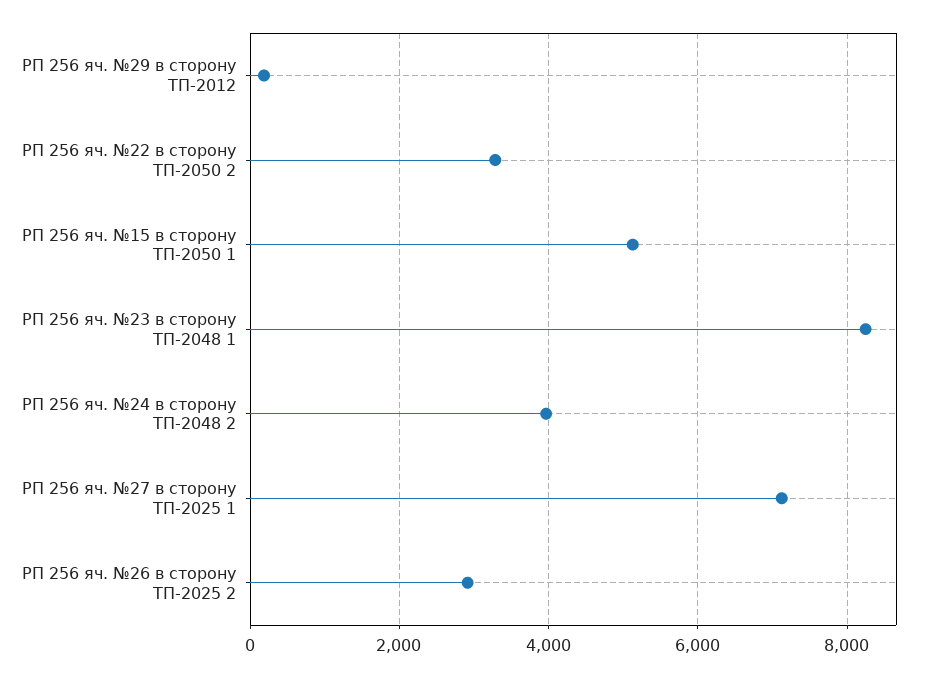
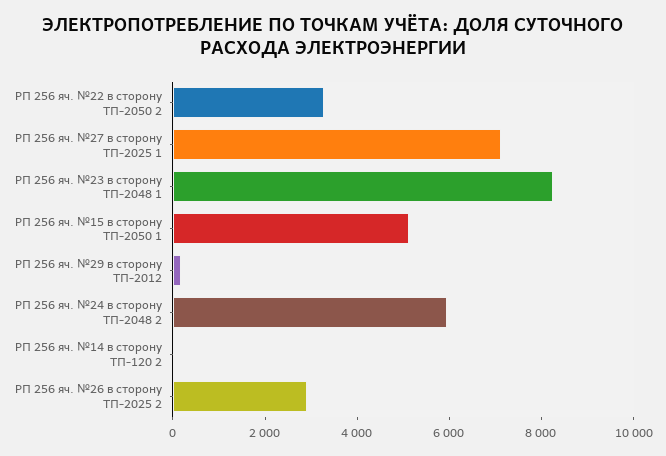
РП 256 яч. №24 в сторону ТП-2048 2: 4000 -> 6000
РП 256 яч. №14 в сторону ТП-120 2: none -> 0

